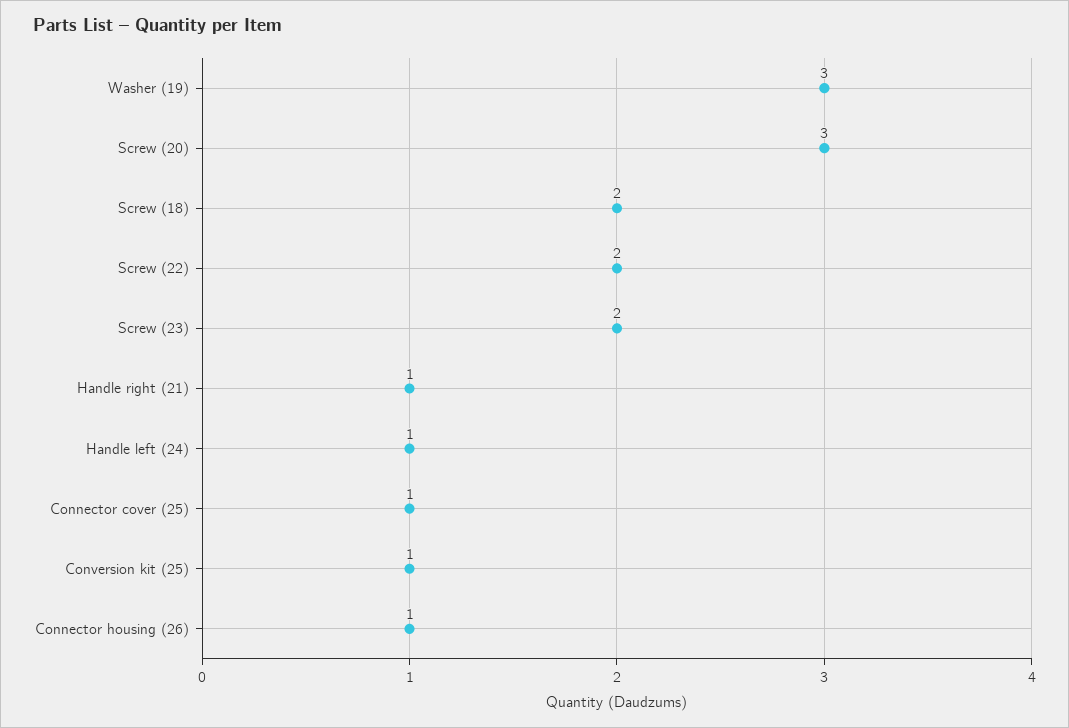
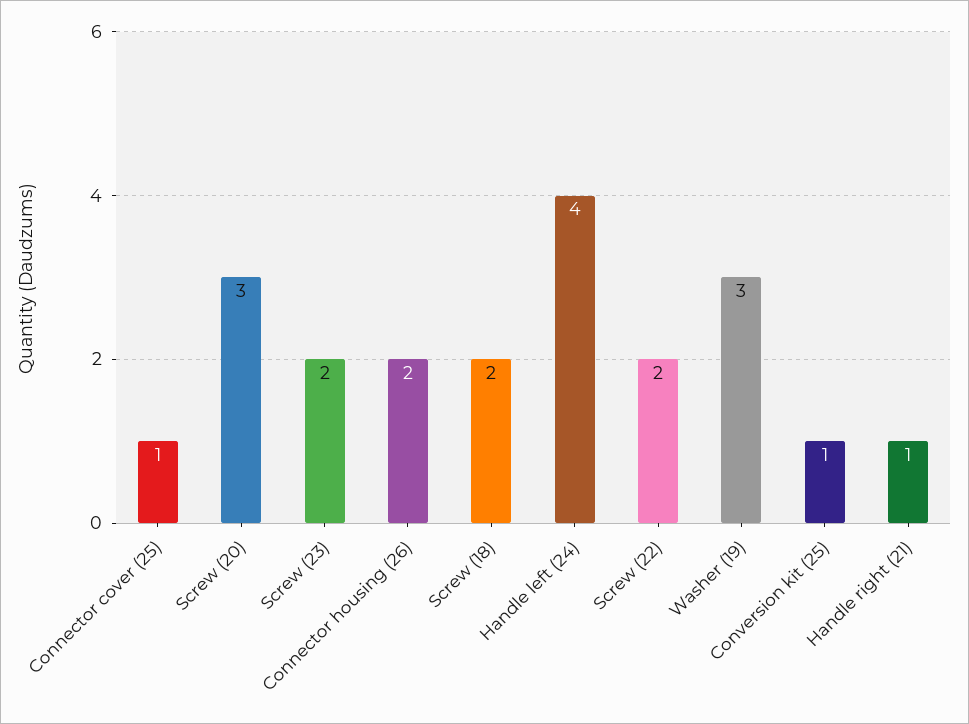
Handle left (24): 1 -> 4
Connector housing (26): 1 -> 2

